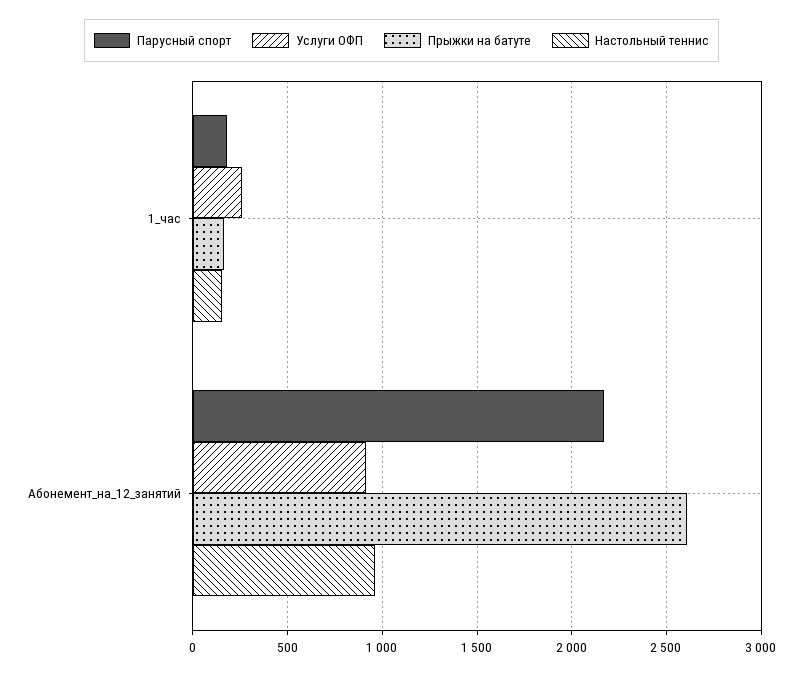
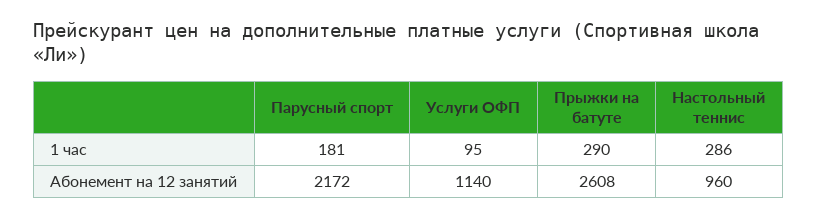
Услуги ОФП, 1_час: 250 -> 95
Прыжки на батуте, 1_час: 150 -> 290
Настольный теннис, 1_час: 150 -> 286
Услуги ОФП, Абонемент_на_12_занятий: 900 -> 1140

